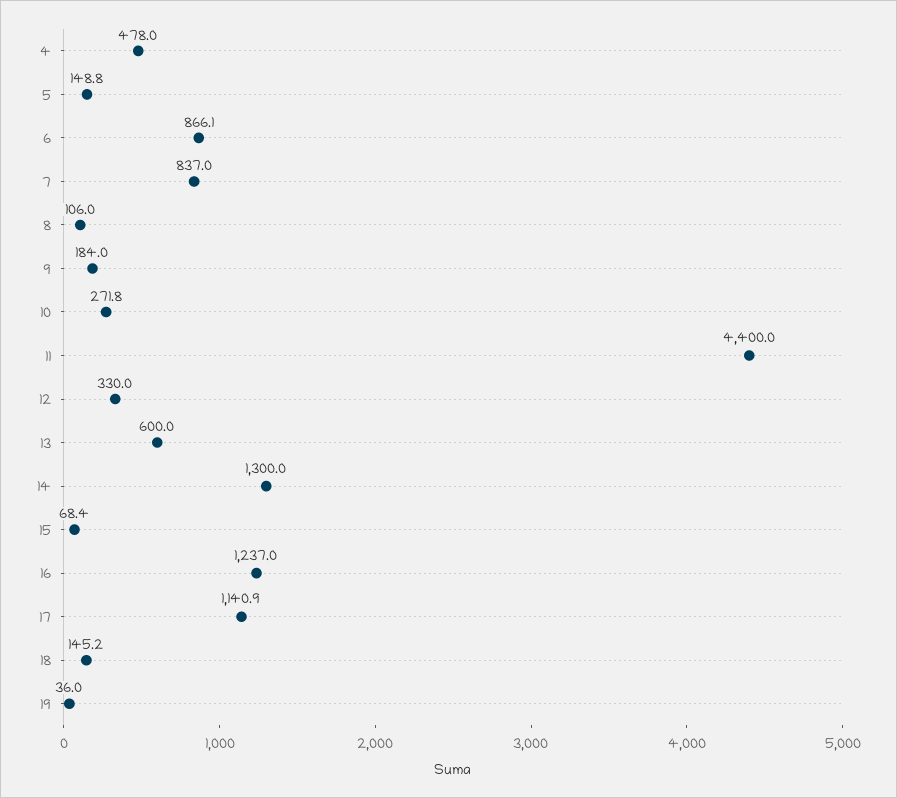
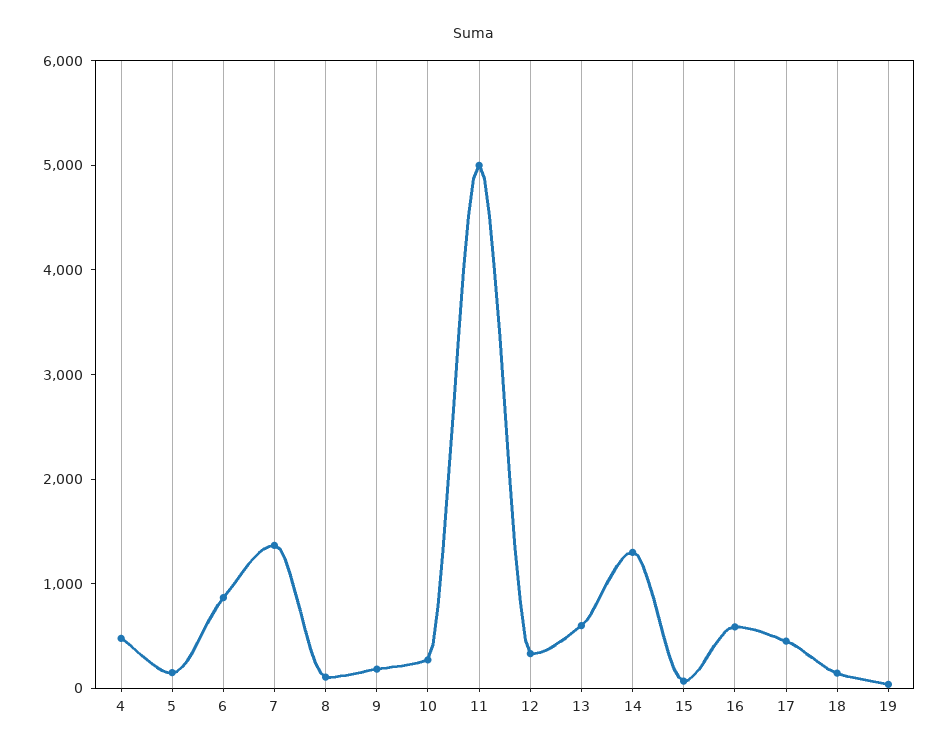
7: 837 -> 1400
11: 4400 -> 5000
16: 1237 -> 600
17: 1140.9 -> 400

